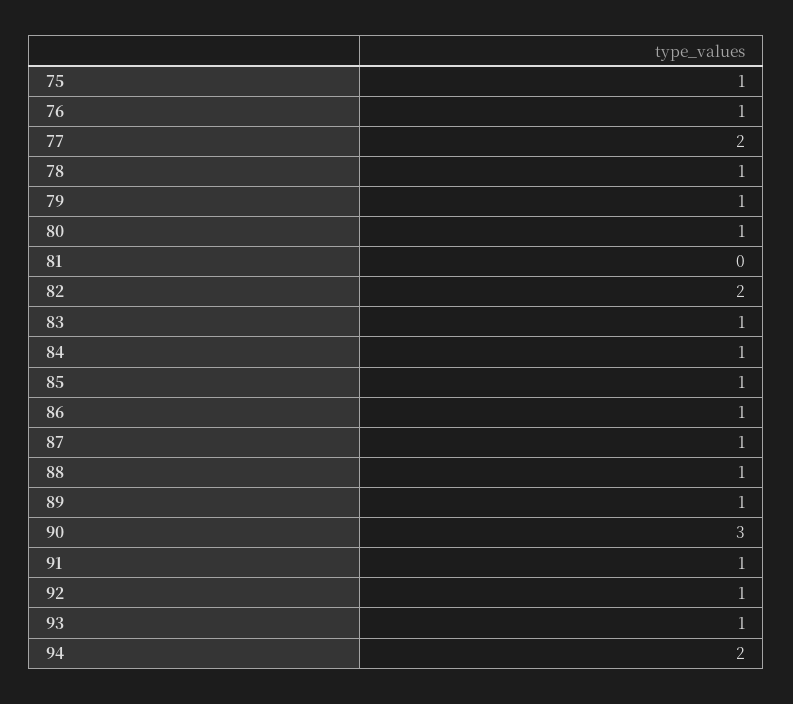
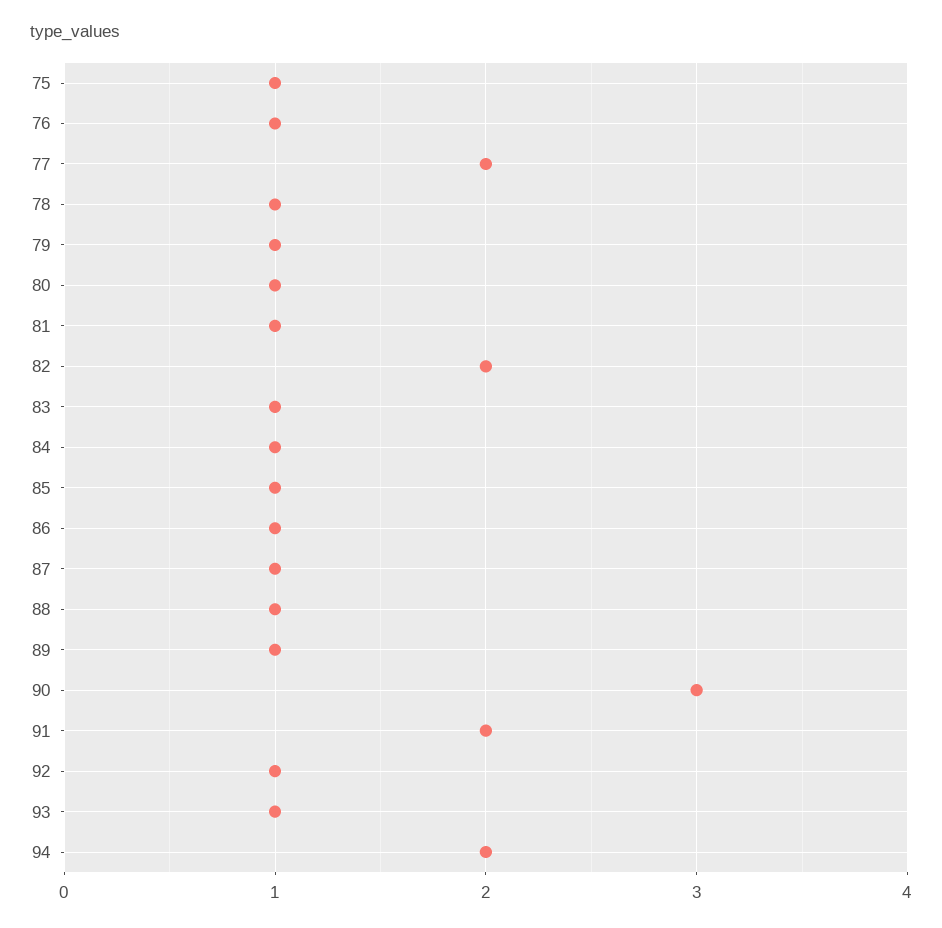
81: 0 -> 1
91: 1 -> 2

